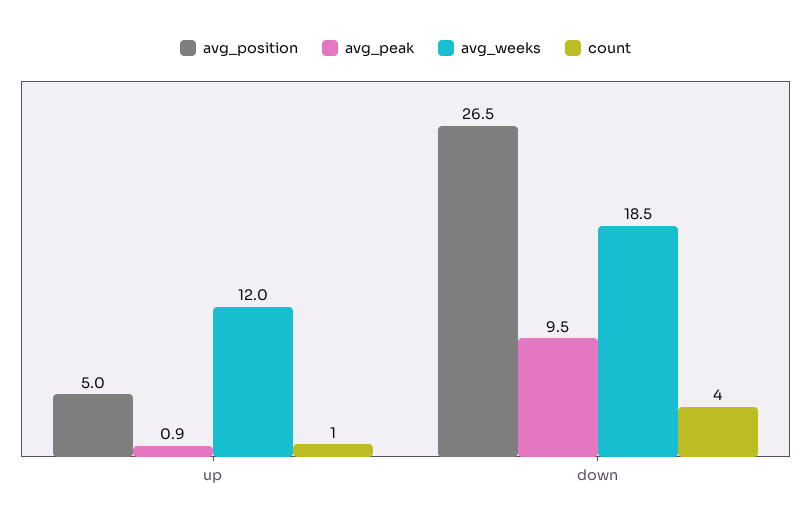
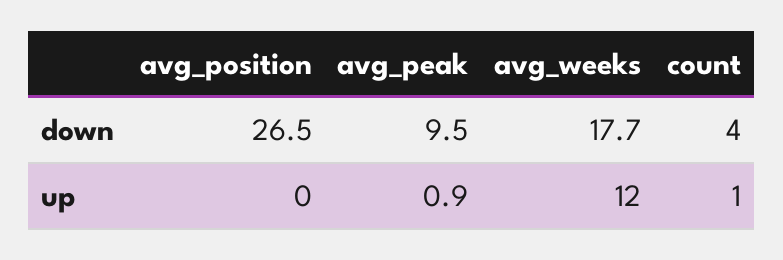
avg_position, up: 5 -> 0
avg_weeks, down: 18.5 -> 17.7

